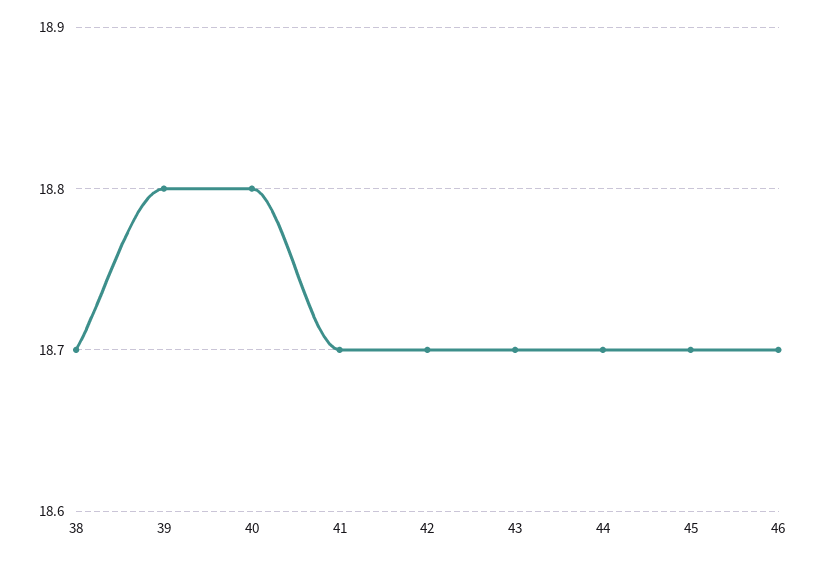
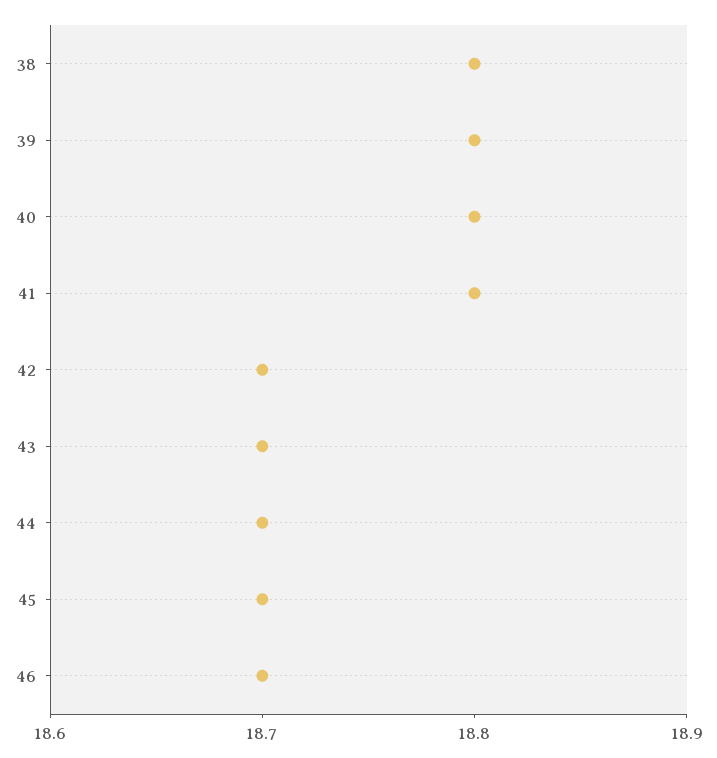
38: 18.7 -> 18.8
41: 18.7 -> 18.8

